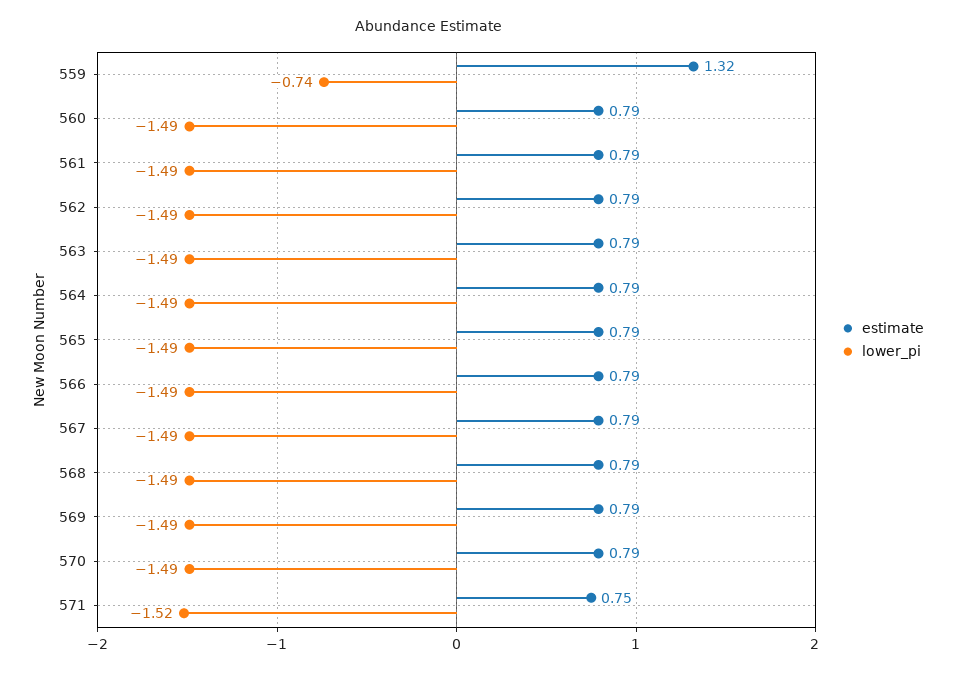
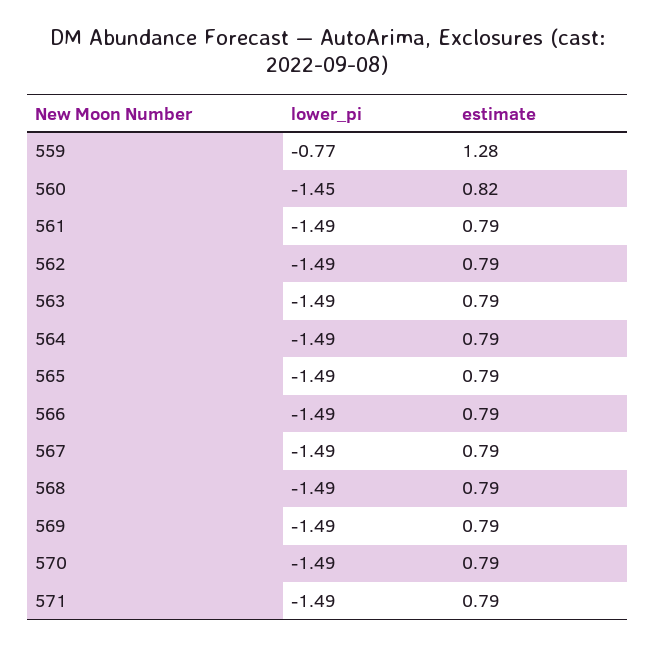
estimate, 559: 1.32 -> 1.28
lower_pi, 559: -0.74 -> -0.77
estimate, 560: 0.79 -> 0.82
lower_pi, 560: -1.49 -> -1.45
estimate, 571: 0.75 -> 0.79
lower_pi, 571: -1.52 -> -1.49

